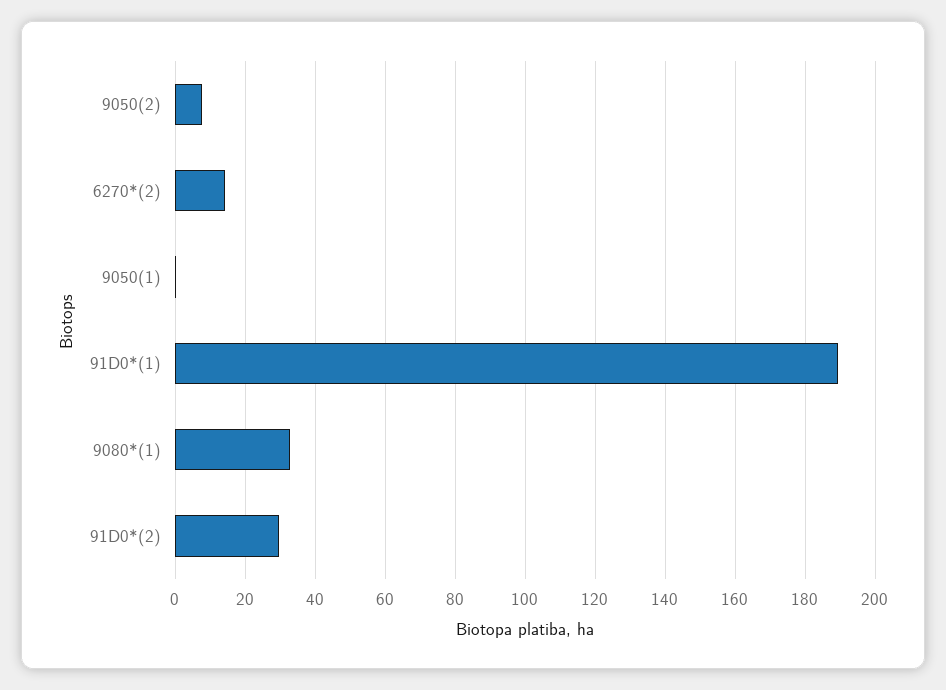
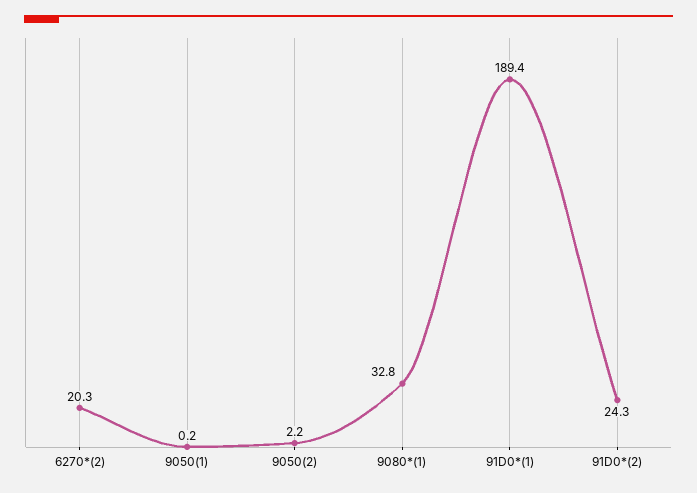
9050(2): 8 -> 2.2
6270*(2): 14 -> 20.3
91D0*(2): 30 -> 24.3

